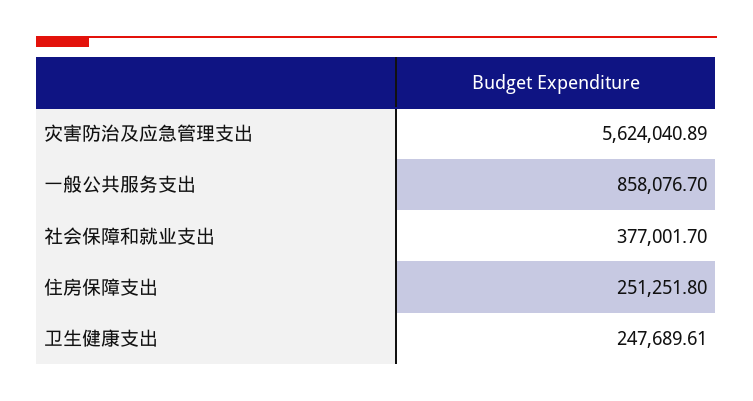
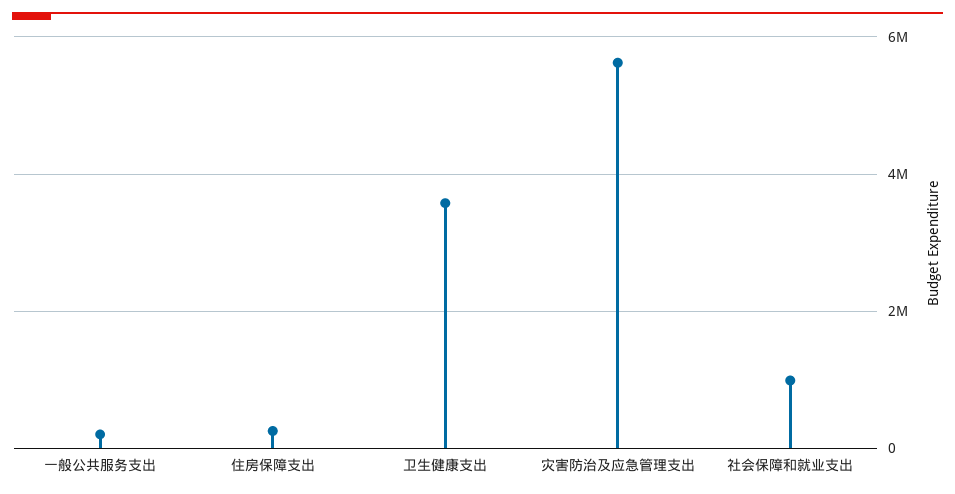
一般公共服务支出: 858076.7 -> 200000
社会保障和就业支出: 377001.7 -> 1000000
卫生健康支出: 247689.61 -> 3600000

